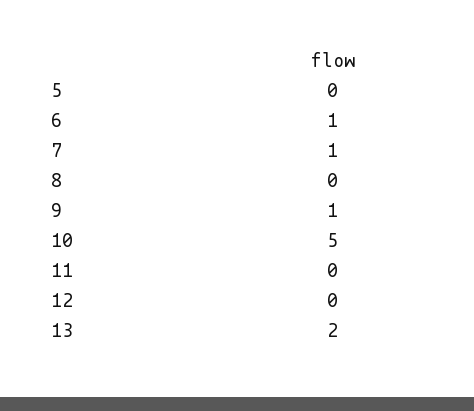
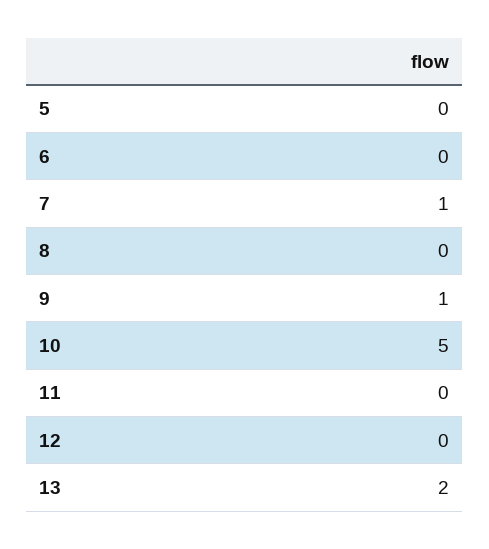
6: 1 -> 0

